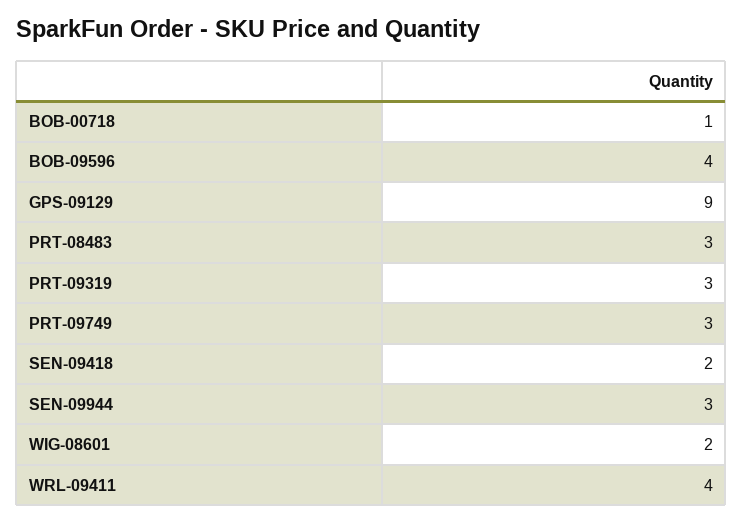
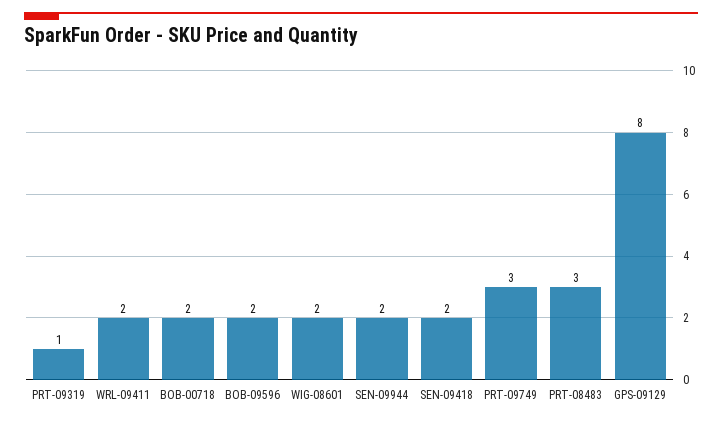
BOB-00718: 1 -> 2
BOB-09596: 4 -> 2
GPS-09129: 9 -> 8
PRT-09319: 3 -> 1
SEN-09944: 3 -> 2
WRL-09411: 4 -> 2

